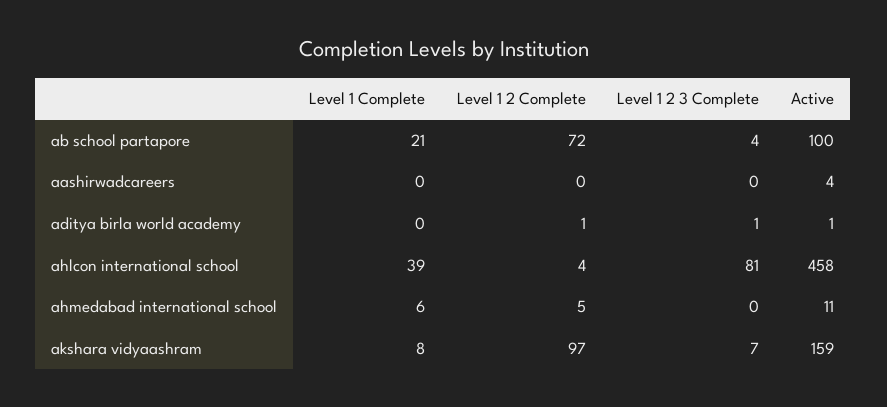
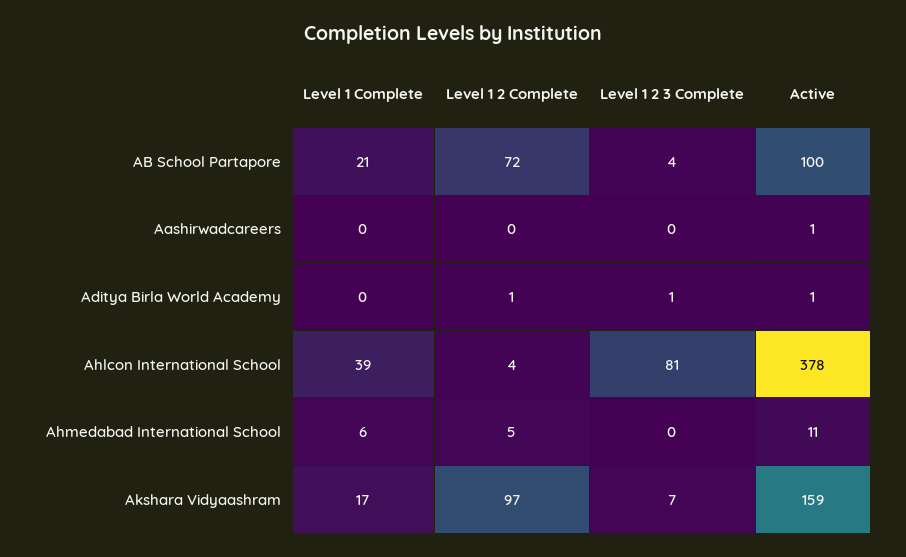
Active, aashirwadcareers: 4 -> 1
Active, ahlcon international school: 458 -> 378
Level 1 Complete, akshara vidyaashram: 8 -> 17

